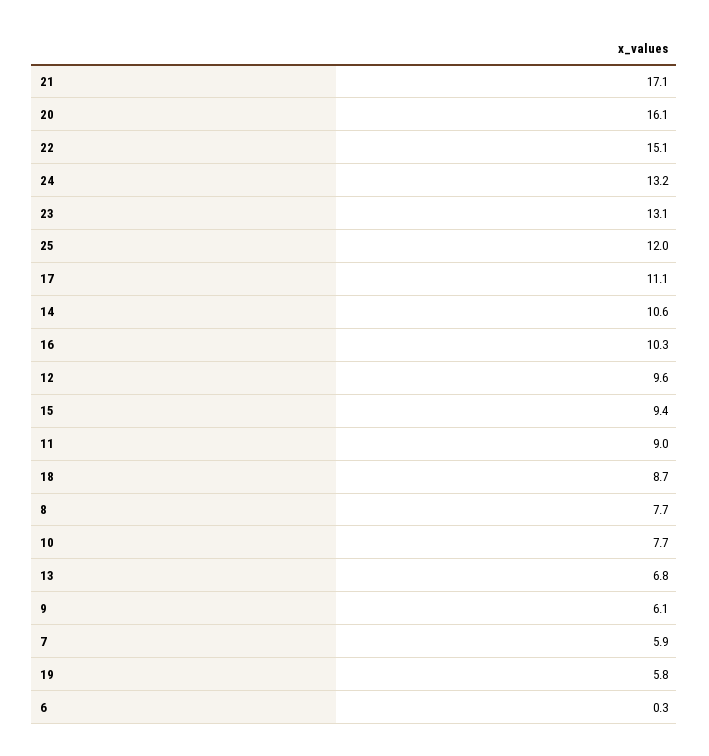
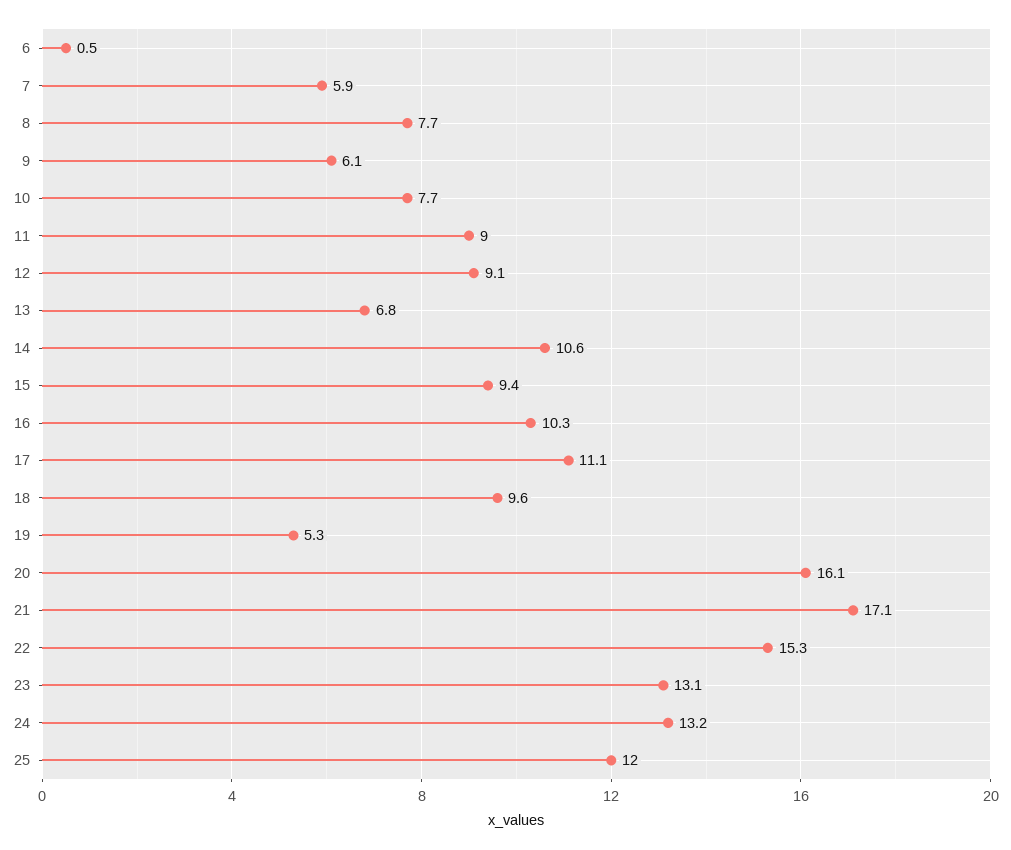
22: 15.1 -> 15.3
12: 9.6 -> 9.1
18: 8.7 -> 9.6
19: 5.8 -> 5.3
6: 0.3 -> 0.5

